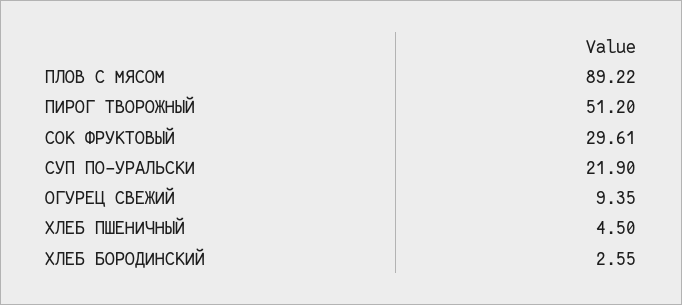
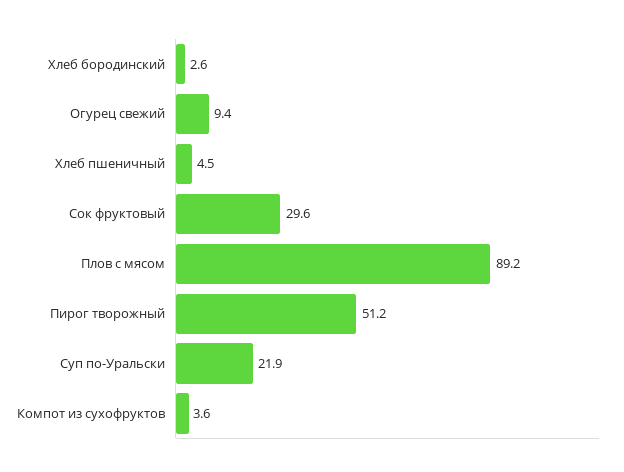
Компот из сухофруктов: none -> 3.6

